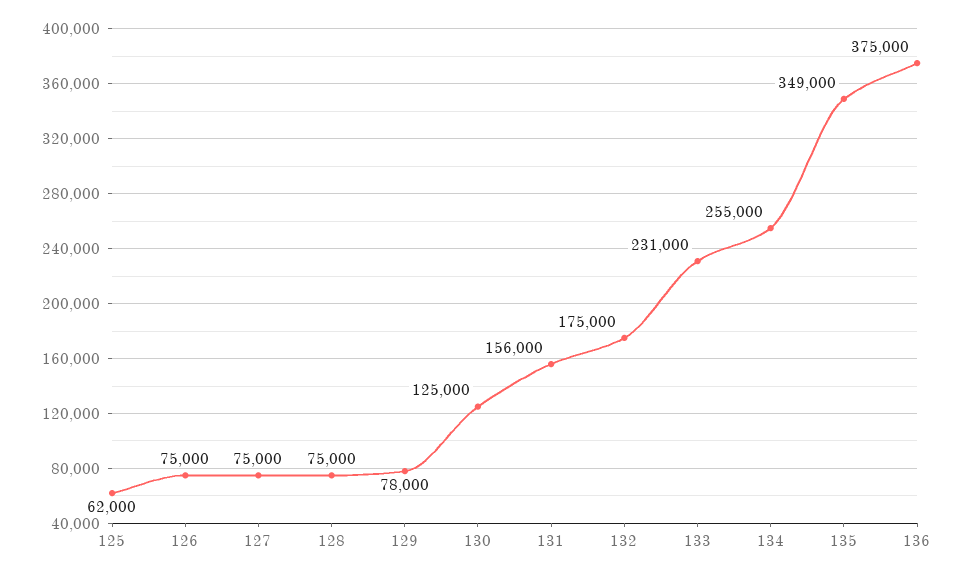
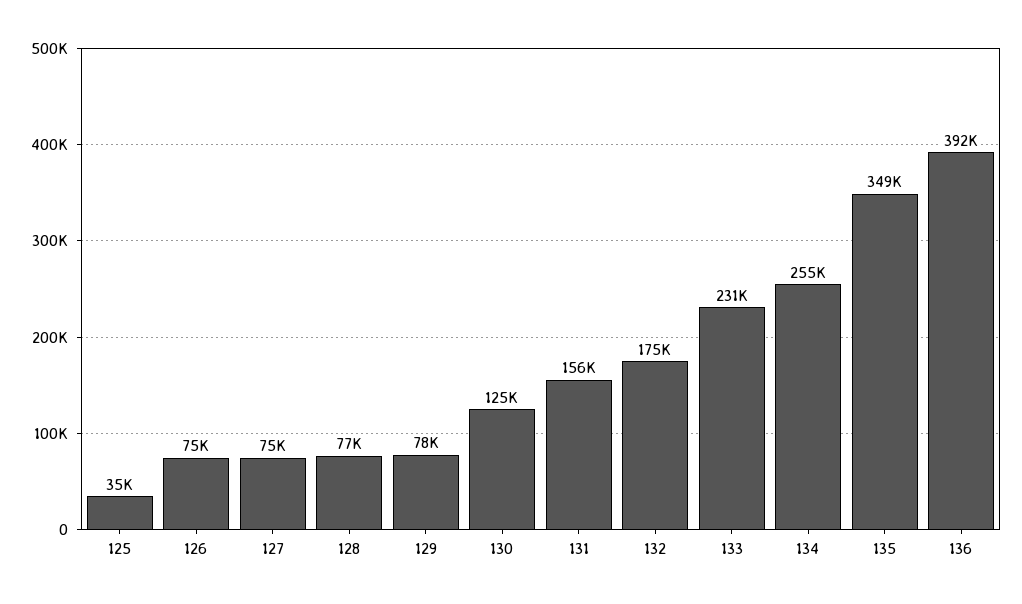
125: 62000 -> 35000
128: 75000 -> 77000
136: 375000 -> 392000

